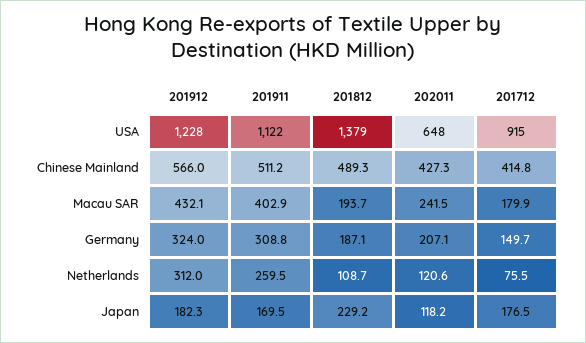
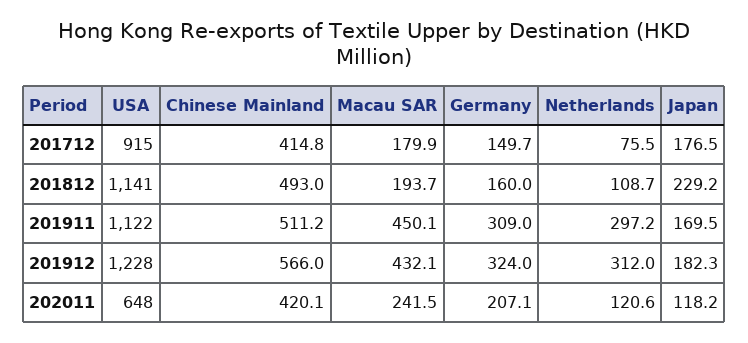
201812, USA: 1379 -> 1141
201812, Chinese Mainland: 489.3 -> 493
202011, Chinese Mainland: 427.3 -> 420.1
201911, Macau SAR: 402.9 -> 450.1
201911, Germany: 308.8 -> 309
201812, Germany: 187.1 -> 160
201911, Netherlands: 259.5 -> 297.2

